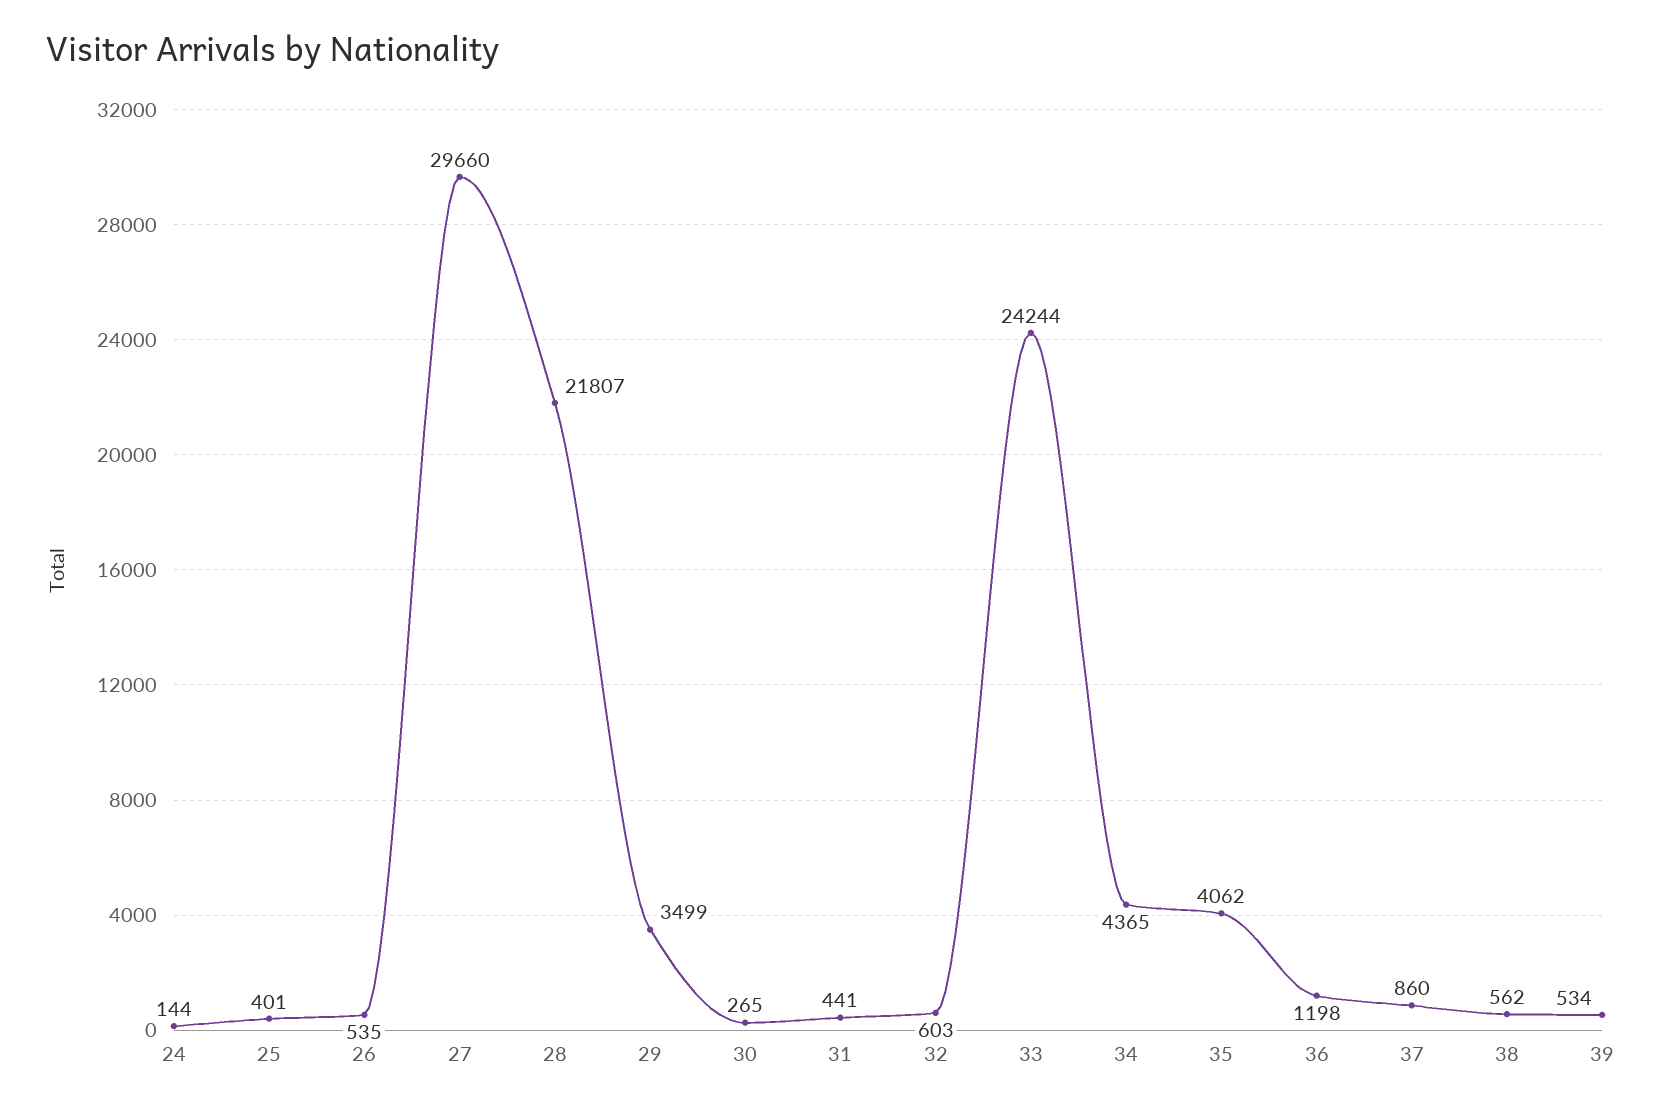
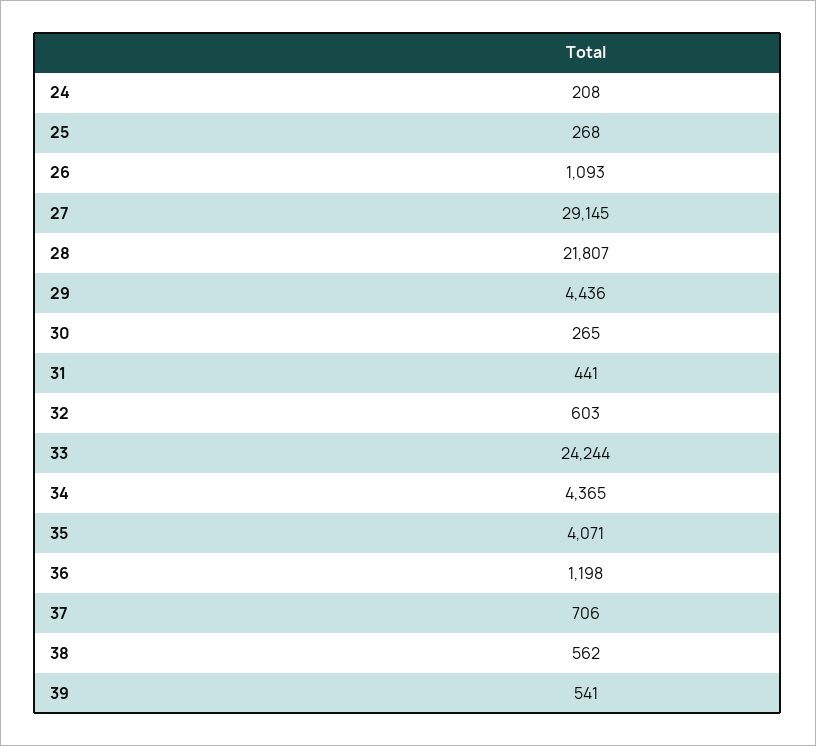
24: 144 -> 208
25: 401 -> 268
26: 535 -> 1093
27: 29660 -> 29145
29: 3499 -> 4436
35: 4062 -> 4071
37: 860 -> 706
39: 534 -> 541

